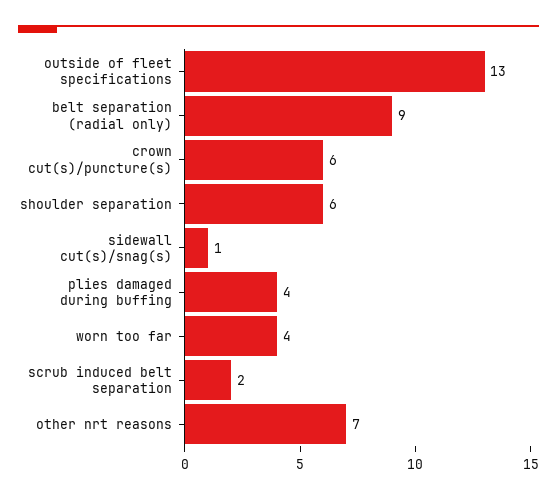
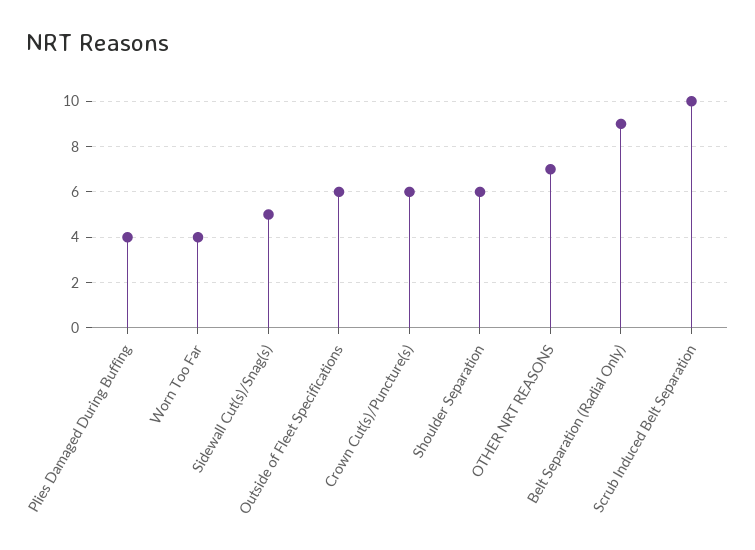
outside of fleet specifications: 13 -> 6
sidewall cut(s)/snag(s): 1 -> 5
scrub induced belt separation: 2 -> 10

